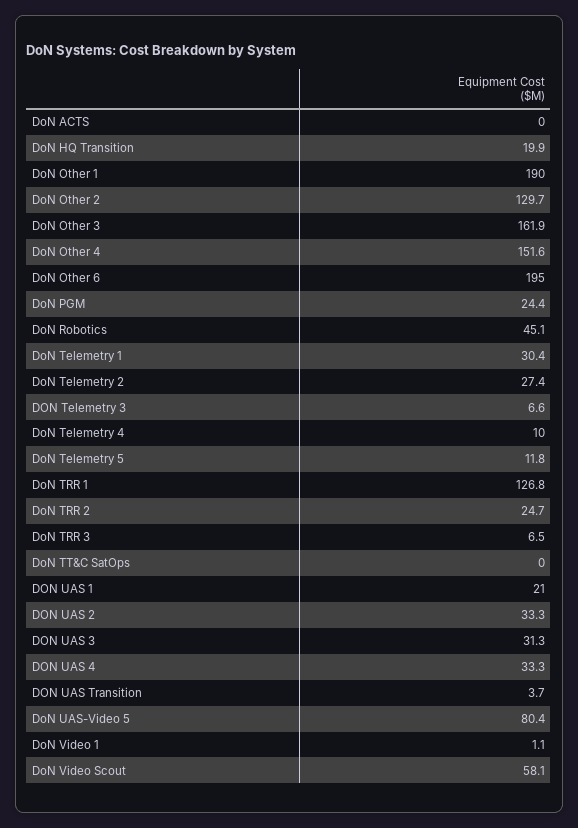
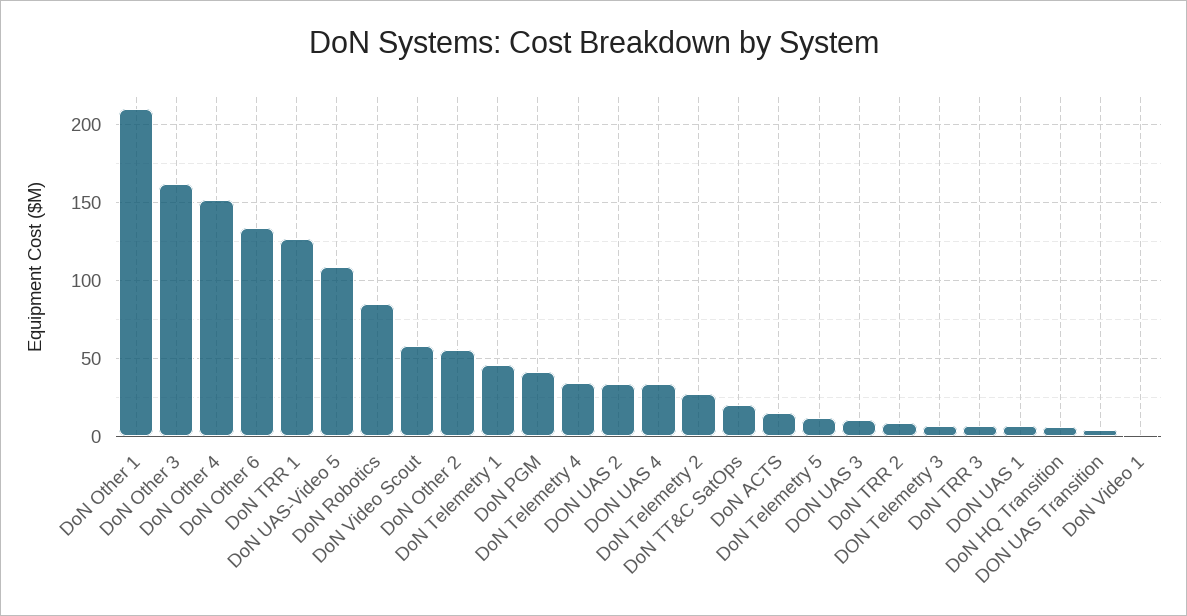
DoN ACTS: 0 -> 15
DoN HQ Transition: 19.9 -> 5
DoN Other 1: 190 -> 210
DoN Other 2: 129.7 -> 55
DoN Other 6: 195 -> 135
DoN PGM: 24.4 -> 40
DoN Robotics: 45.1 -> 85
DoN Telemetry 1: 30.4 -> 45
DoN Telemetry 4: 10 -> 35
DoN TRR 2: 24.7 -> 10
DoN TT&C SatOps: 0 -> 20
DON UAS 1: 21 -> 5
DON UAS 3: 31.3 -> 10
DoN UAS-Video 5: 80.4 -> 110

